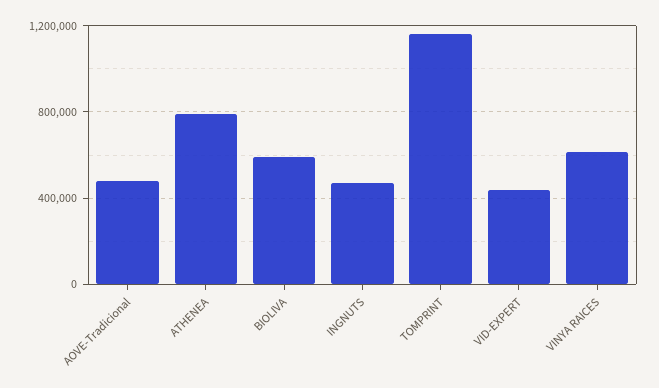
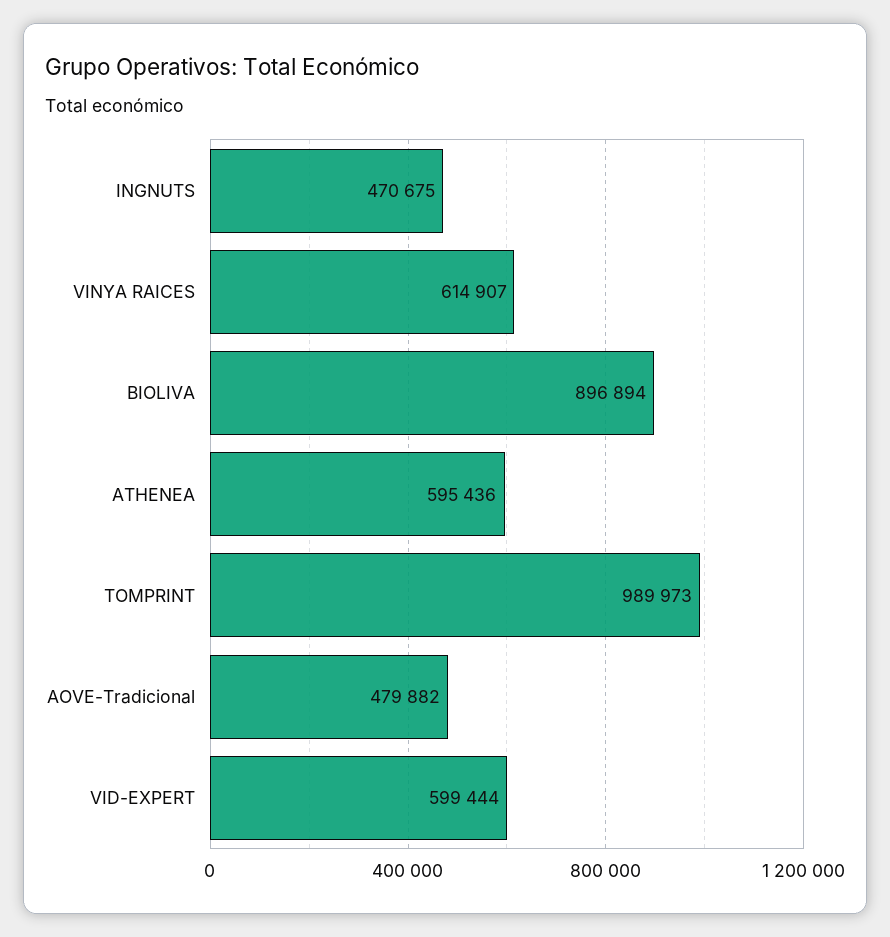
ATHENEA: 800000 -> 595436
BIOLIVA: 600000 -> 896894
TOMPRINT: 1150000 -> 989973
VID-EXPERT: 450000 -> 599444

